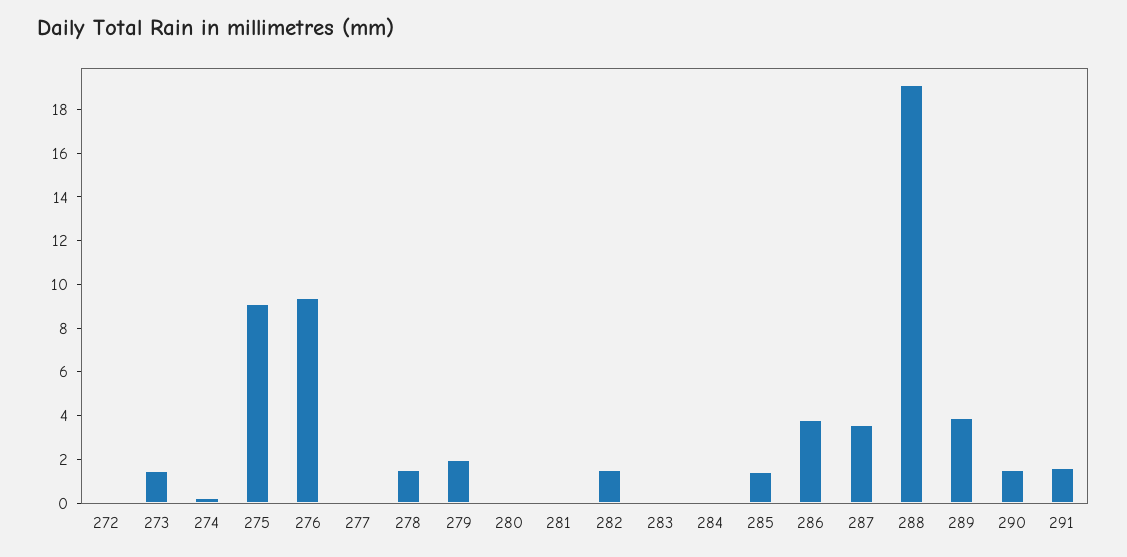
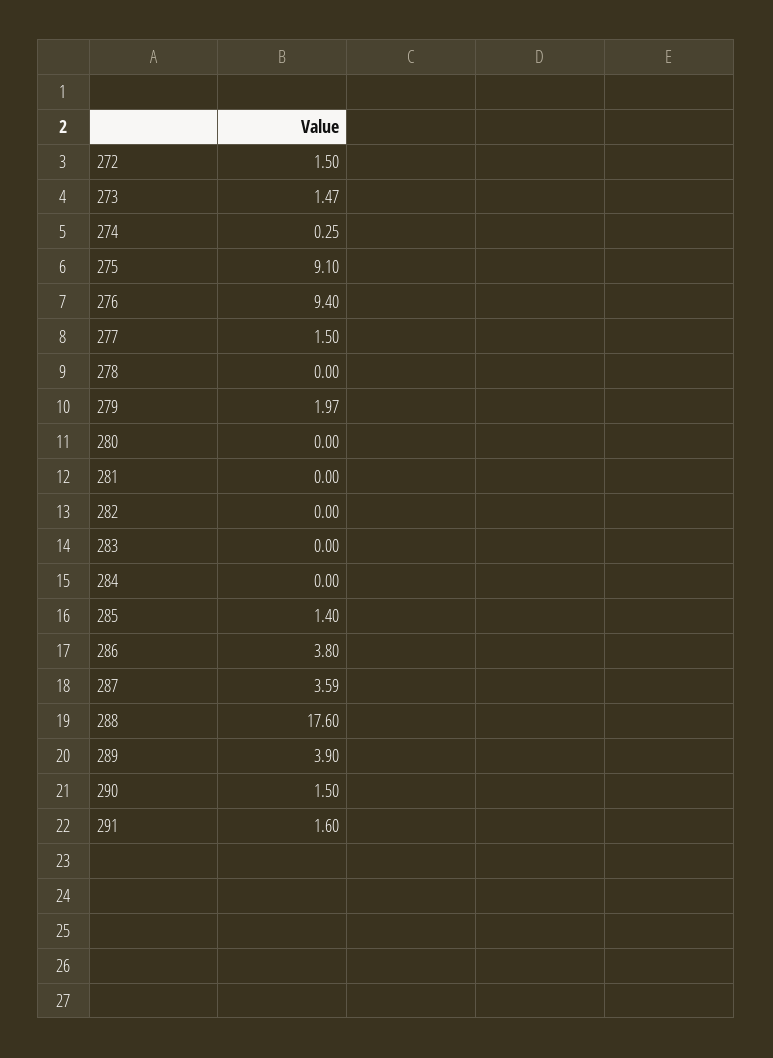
272: 0 -> 1.5
277: 0 -> 1.5
278: 1.5 -> 0
282: 1.5 -> 0
288: 19 -> 17.6

